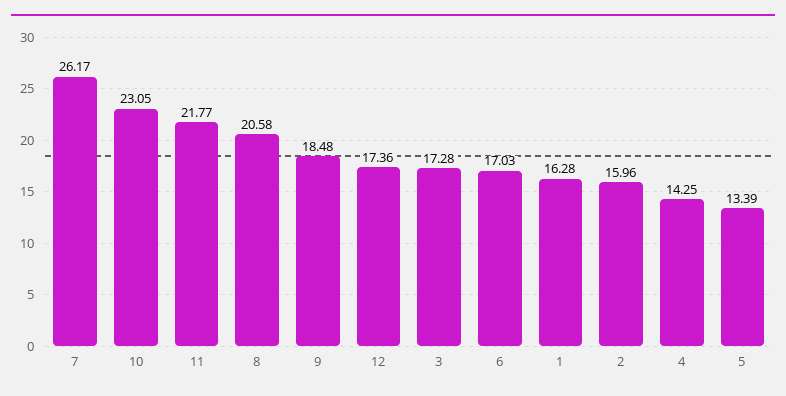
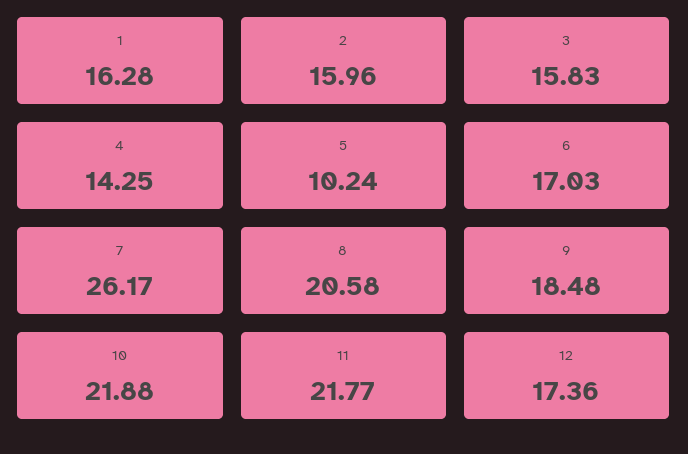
10: 23.05 -> 21.88
3: 17.28 -> 15.83
5: 13.39 -> 10.24

